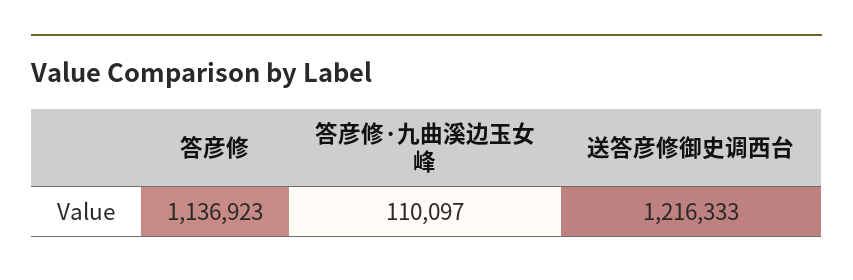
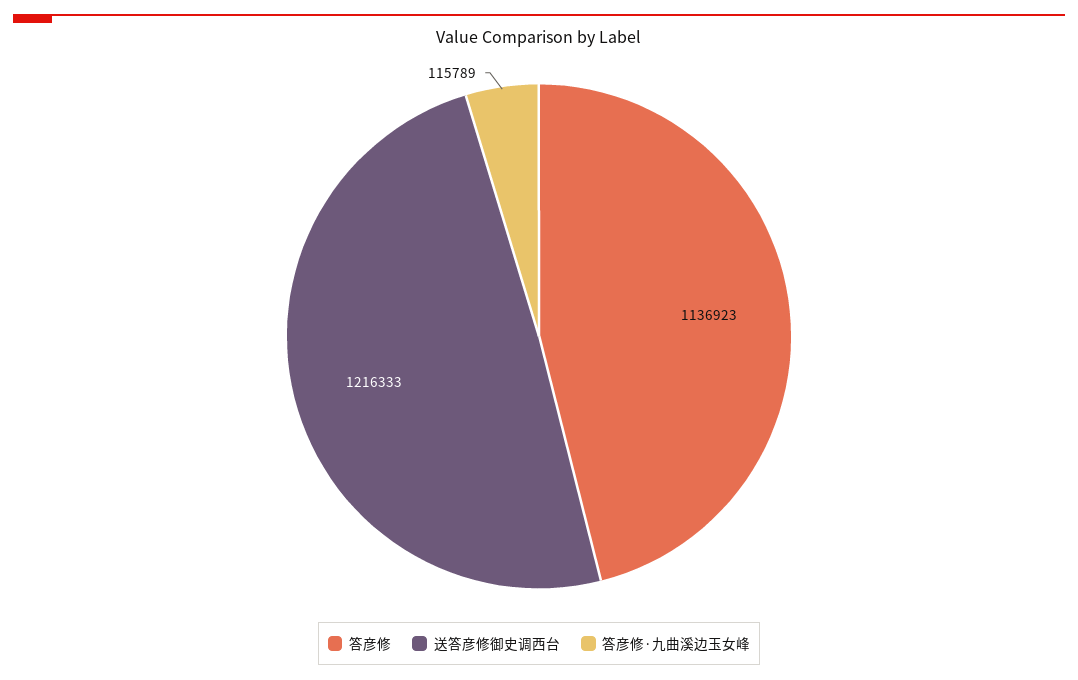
答彦修·九曲溪边玉女峰: 110097 -> 115789

